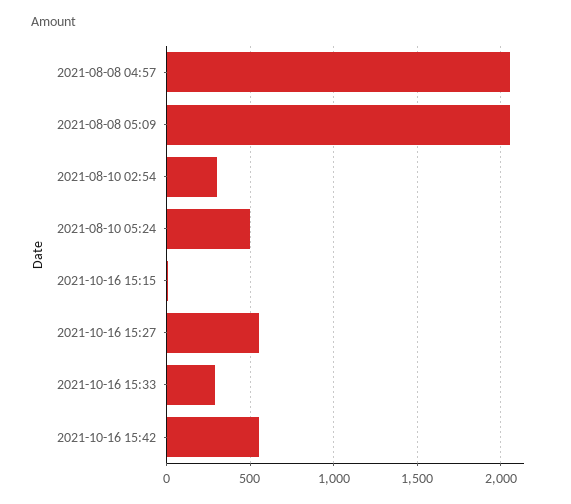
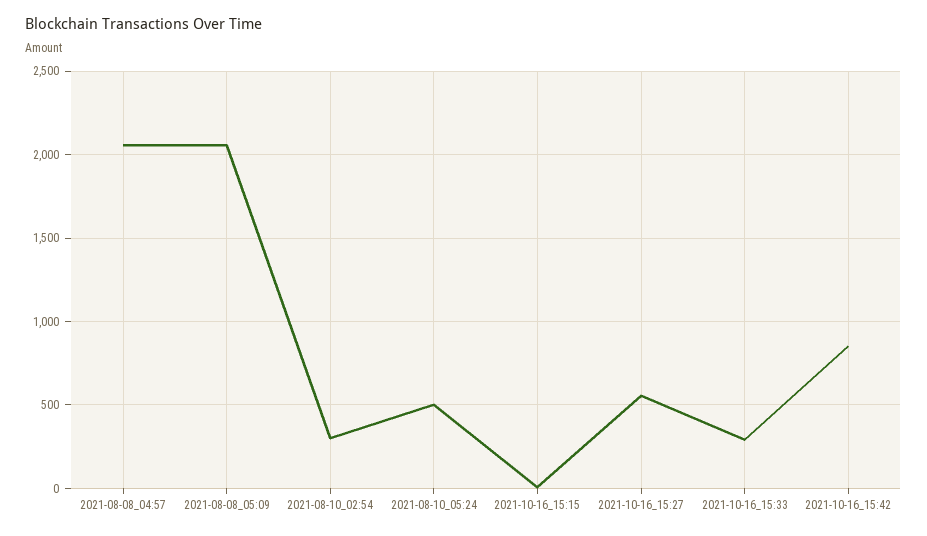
2021-10-16 15:42: 550 -> 850

